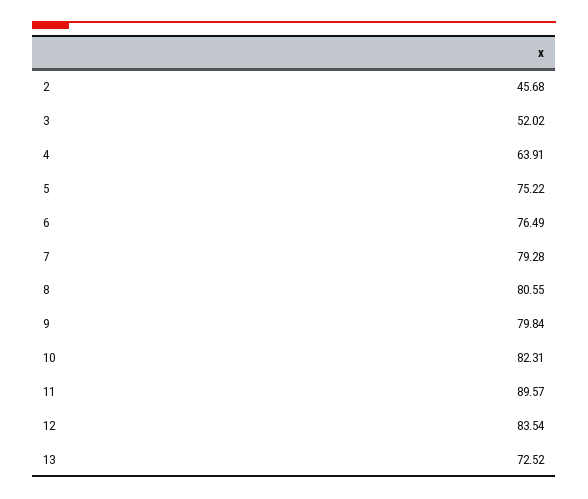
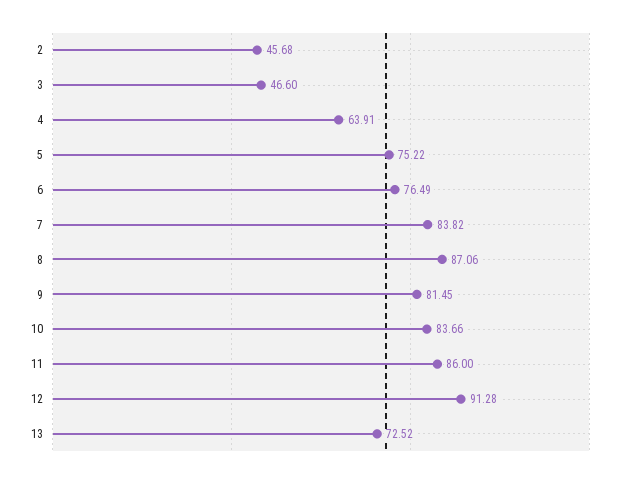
3: 52.02 -> 46.6
7: 79.28 -> 83.82
8: 80.55 -> 87.06
9: 79.84 -> 81.45
10: 82.31 -> 83.66
11: 89.57 -> 86
12: 83.54 -> 91.28

